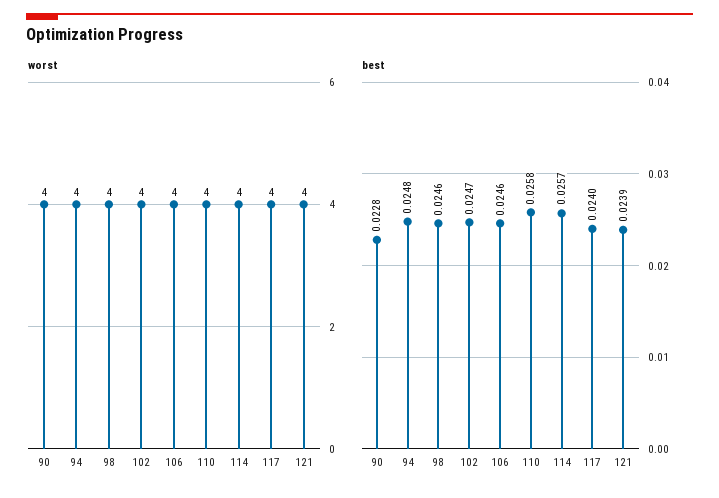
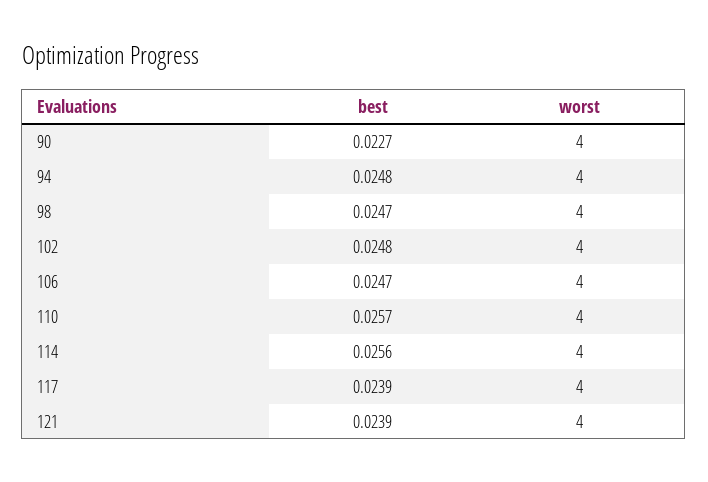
best, 90: 0.0228 -> 0.0227
best, 98: 0.0246 -> 0.0247
best, 102: 0.0247 -> 0.0248
best, 106: 0.0246 -> 0.0247
best, 110: 0.0258 -> 0.0257
best, 114: 0.0257 -> 0.0256
best, 117: 0.024 -> 0.0239

